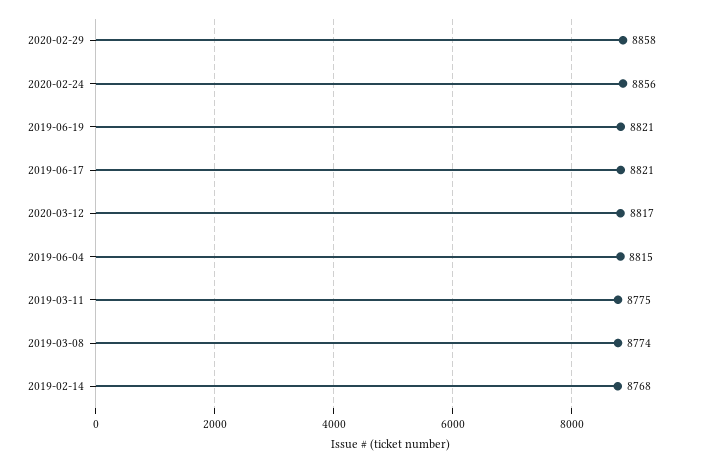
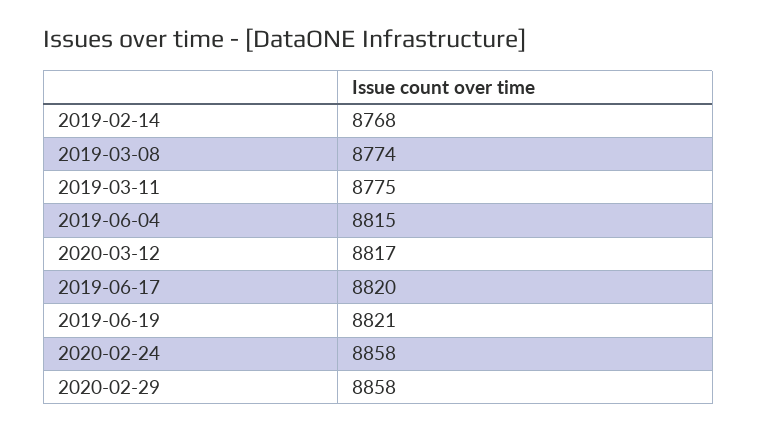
2020-02-24: 8856 -> 8858
2019-06-17: 8821 -> 8820

